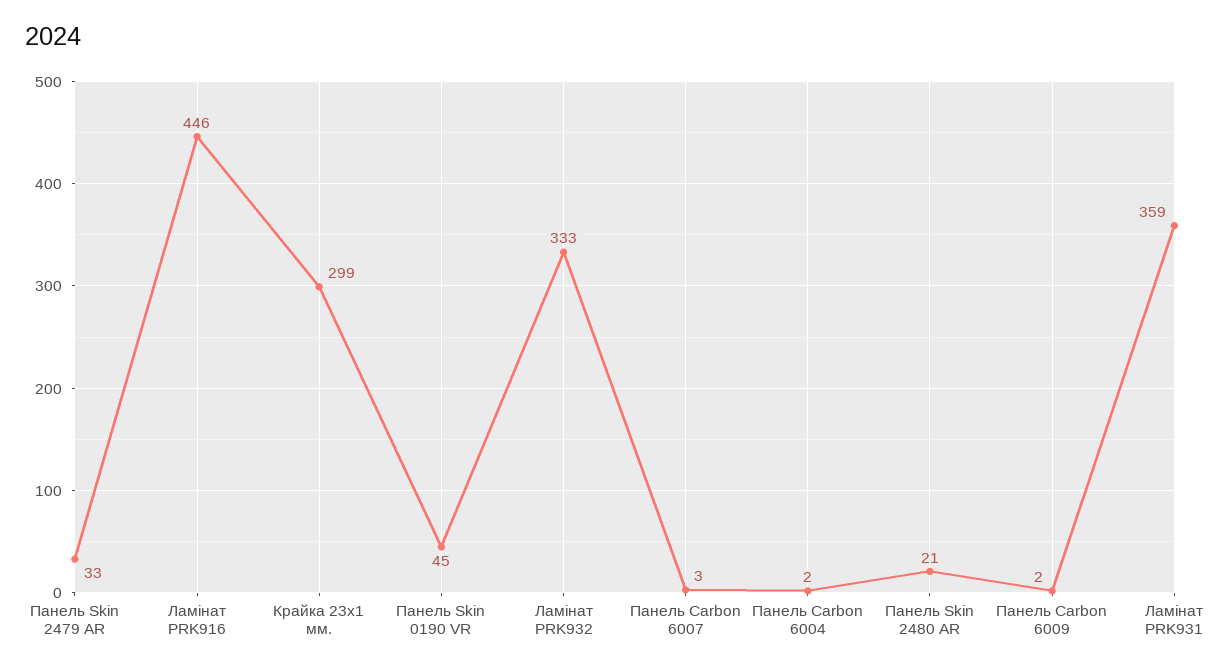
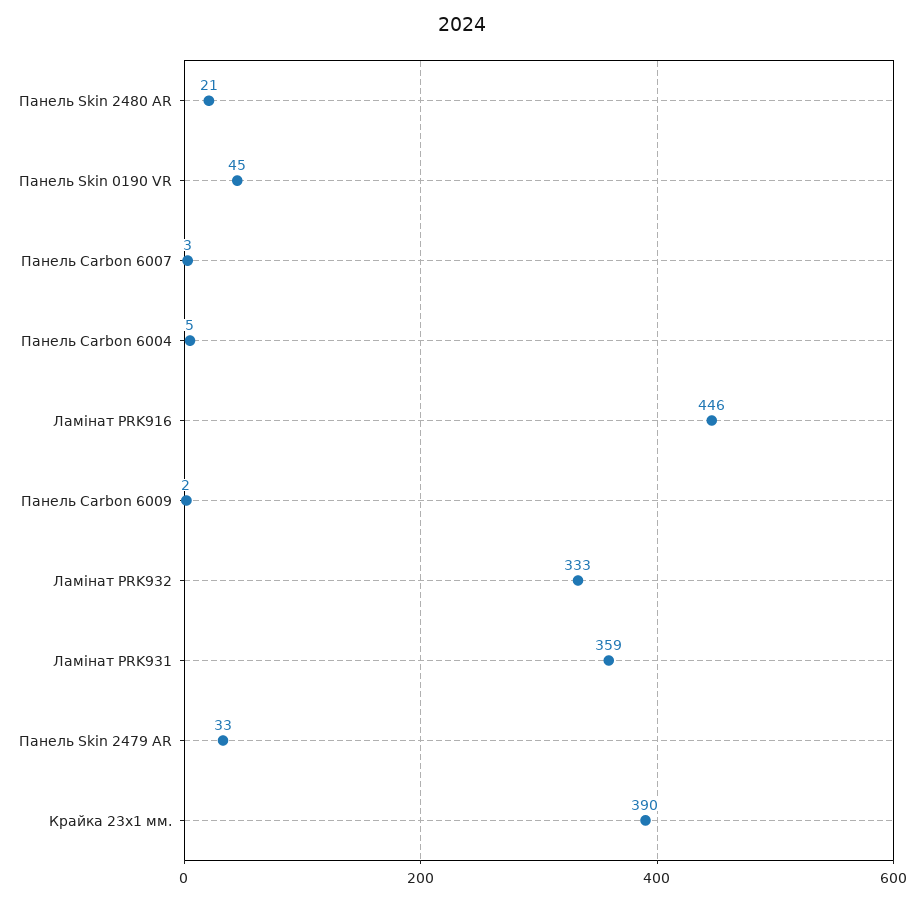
Крайка 23x1 мм.: 299 -> 390
Панель Carbon 6004: 2 -> 5

